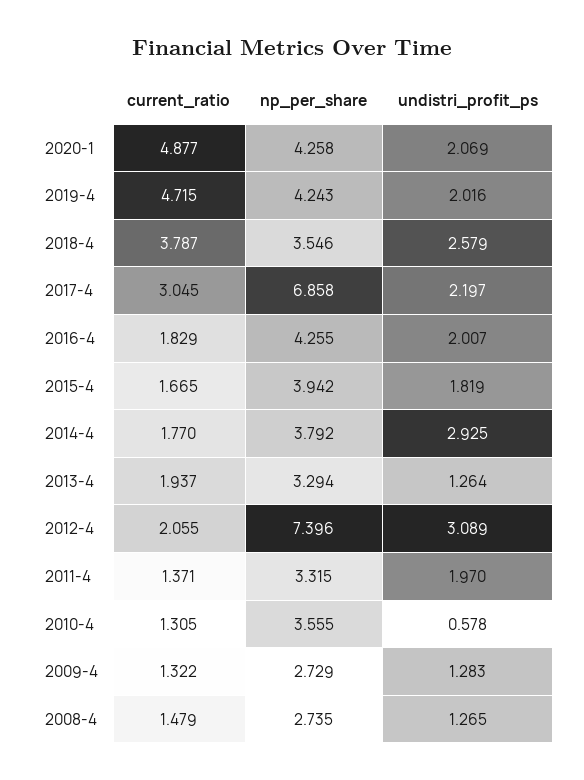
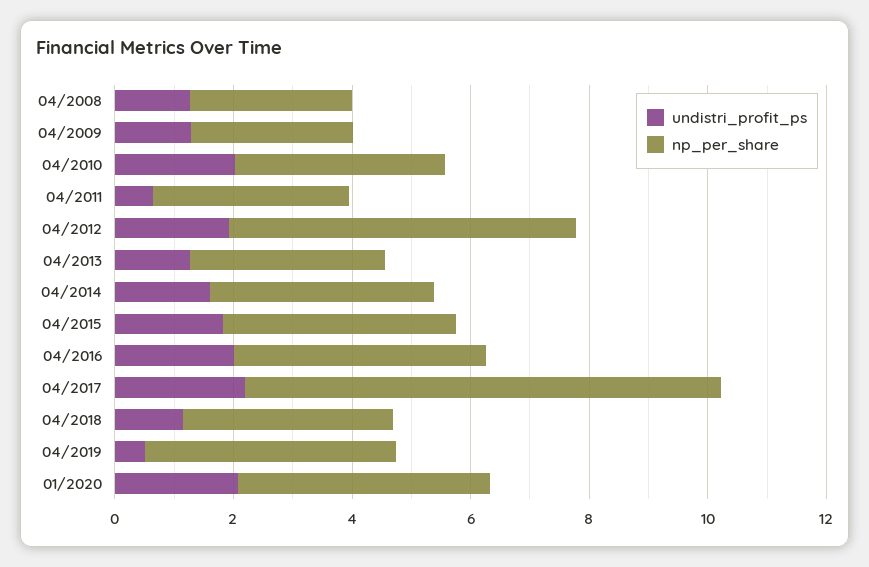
current_ratio, 2020-1: 4.877 -> none
current_ratio, 2019-4: 4.715 -> none
undistri_profit_ps, 2019-4: 2.016 -> 0.5
current_ratio, 2018-4: 3.787 -> none
undistri_profit_ps, 2018-4: 2.579 -> 1
current_ratio, 2017-4: 3.045 -> none
np_per_share, 2017-4: 6.858 -> 8
current_ratio, 2016-4: 1.829 -> none
current_ratio, 2015-4: 1.665 -> none
current_ratio, 2014-4: 1.77 -> none
undistri_profit_ps, 2014-4: 2.925 -> 1.5
current_ratio, 2013-4: 1.937 -> none
current_ratio, 2012-4: 2.055 -> none
np_per_share, 2012-4: 7.396 -> 6
undistri_profit_ps, 2012-4: 3.089 -> 2
current_ratio, 2011-4: 1.371 -> none
undistri_profit_ps, 2011-4: 1.97 -> 0.5
current_ratio, 2010-4: 1.305 -> none
undistri_profit_ps, 2010-4: 0.578 -> 2
current_ratio, 2009-4: 1.322 -> none
current_ratio, 2008-4: 1.479 -> none

